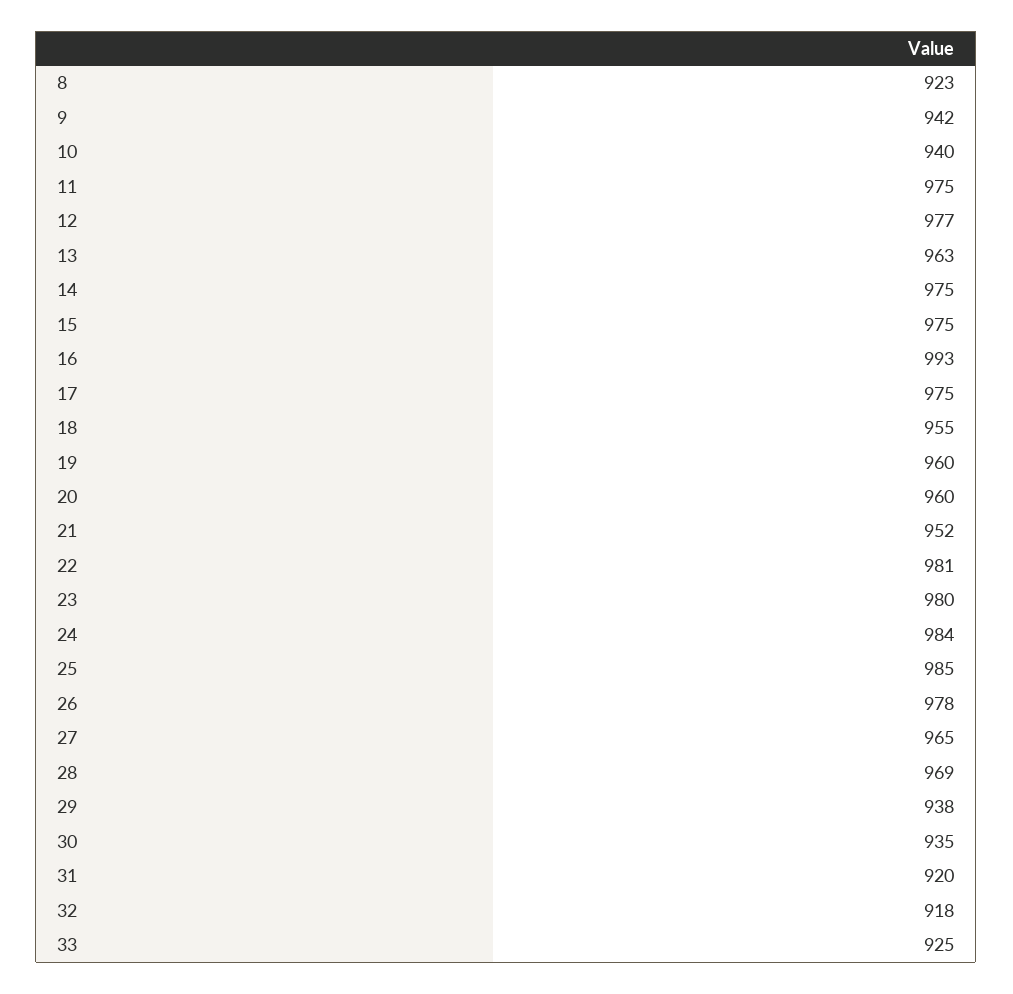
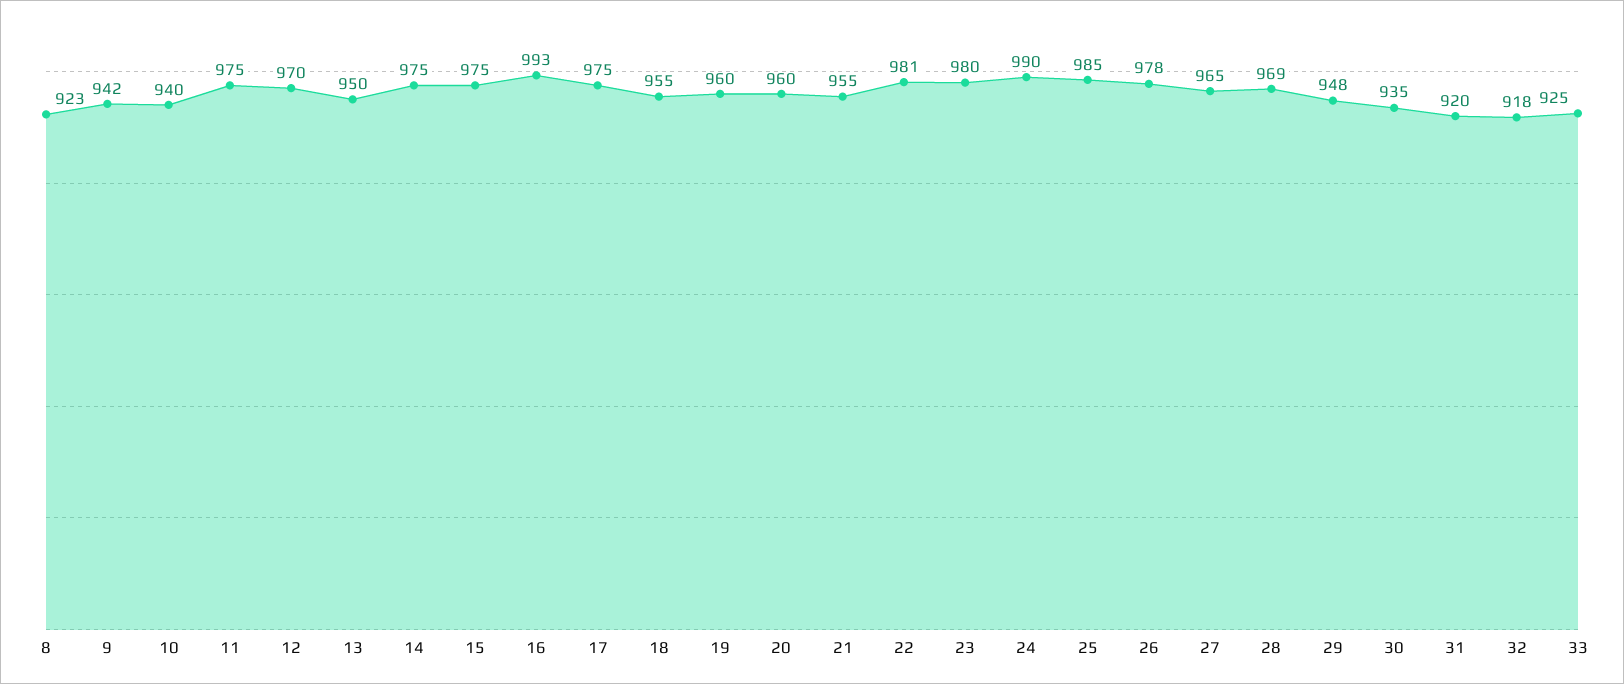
12: 977 -> 970
13: 963 -> 950
21: 952 -> 955
24: 984 -> 990
29: 938 -> 948

